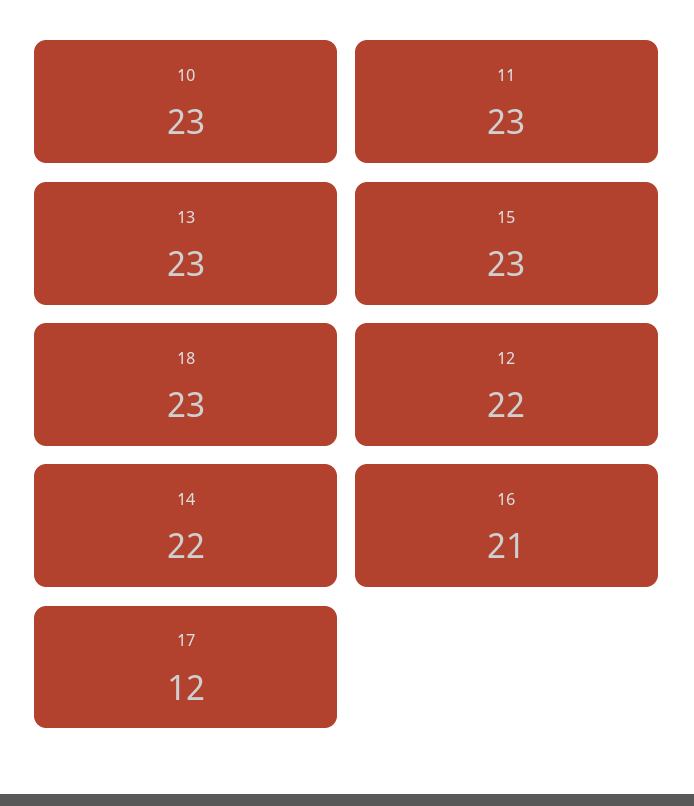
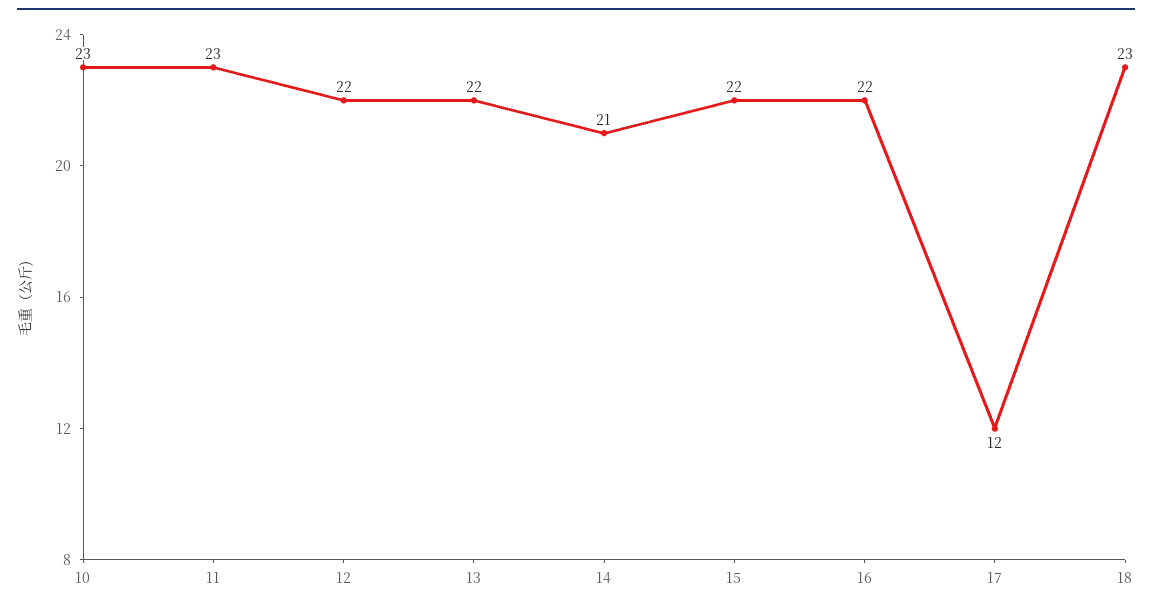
13: 23 -> 22
15: 23 -> 22
14: 22 -> 21
16: 21 -> 22

